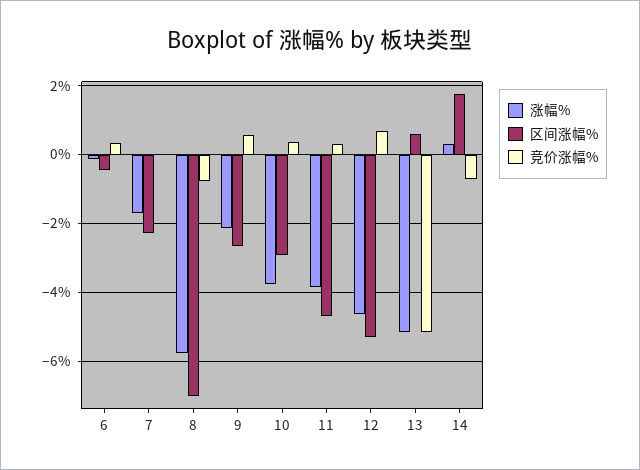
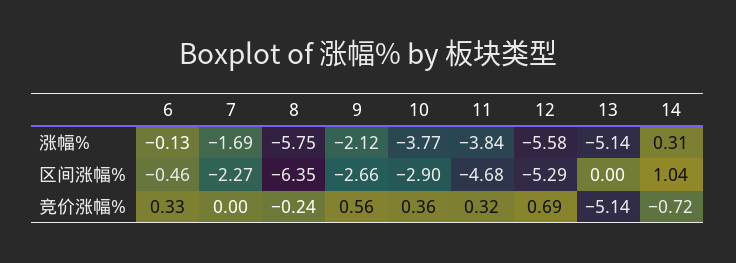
区间涨幅%, 8: -7 -> -6.35
竞价涨幅%, 8: -0.8 -> -0.24
涨幅%, 12: -4.6 -> -5.58
区间涨幅%, 13: 0.6 -> 0
区间涨幅%, 14: 1.8 -> 1.04

